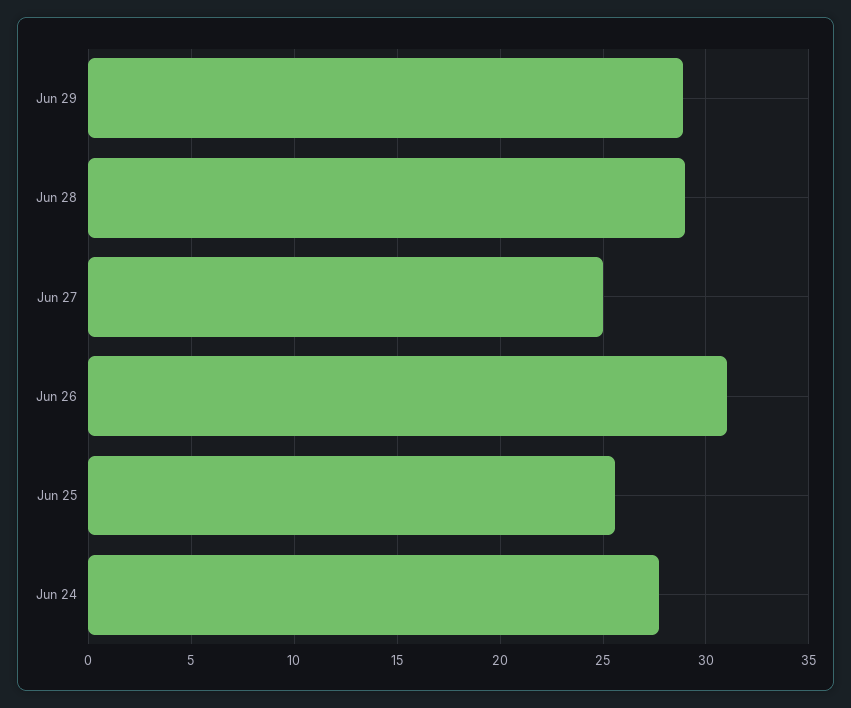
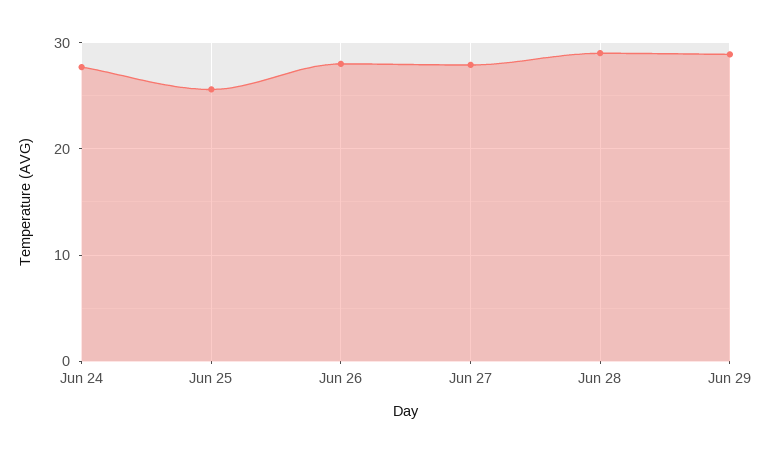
Jun 27: 25 -> 28
Jun 26: 31 -> 28

